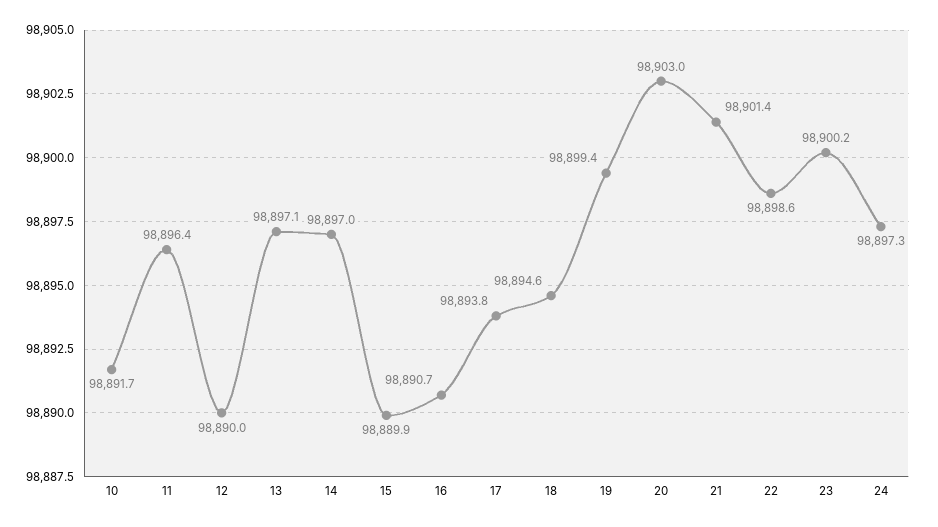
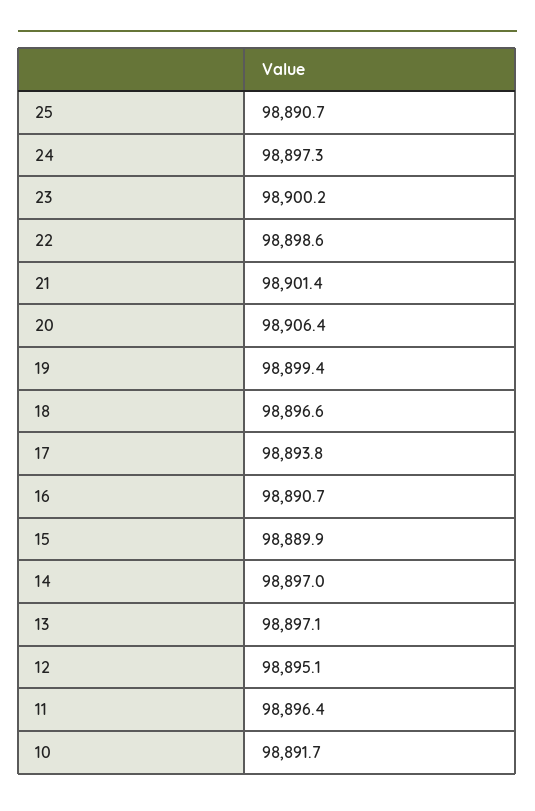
12: 98890 -> 98895.1
18: 98894.6 -> 98896.6
20: 98903 -> 98906.4
25: none -> 98890.7

